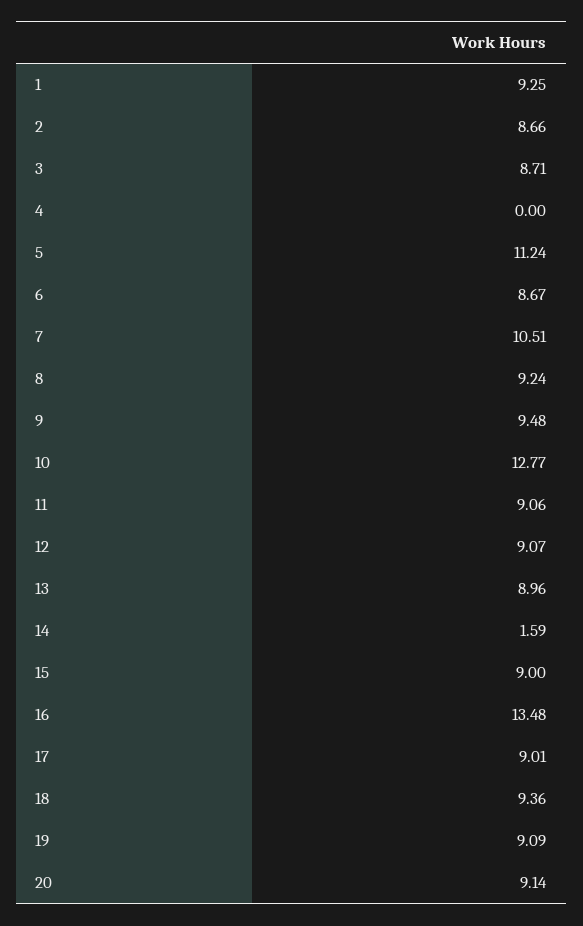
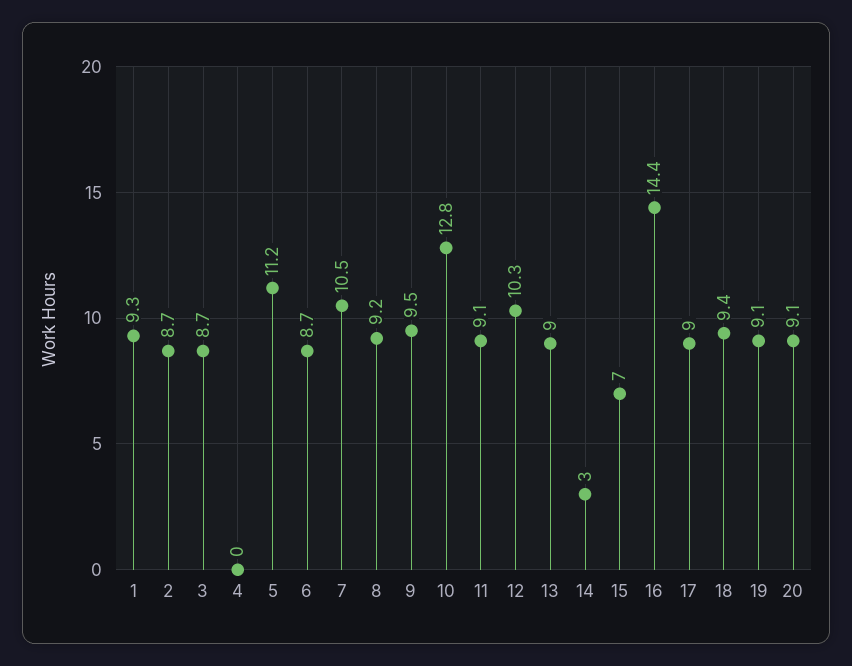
12: 9.07 -> 10.3
14: 1.59 -> 3
15: 9 -> 7
16: 13.48 -> 14.4

